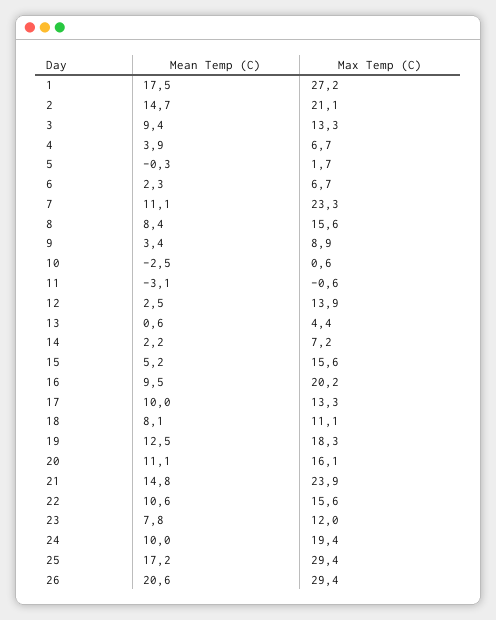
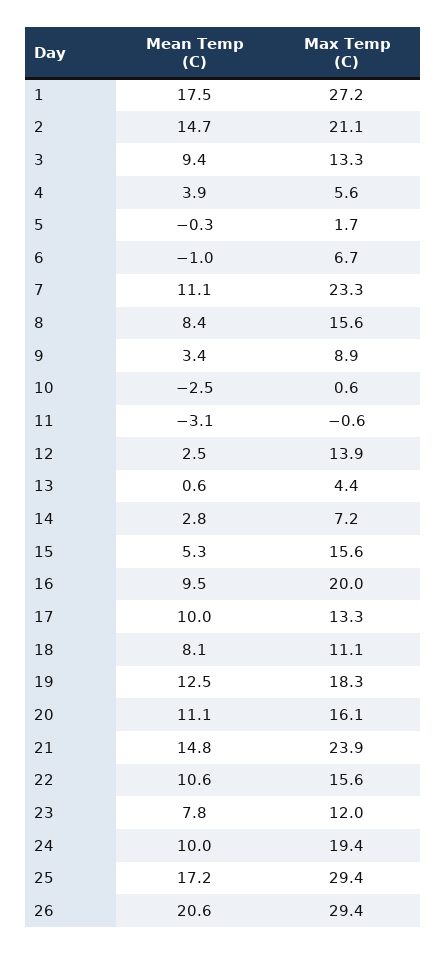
Max Temp (C), 4: 6.7 -> 5.6
Mean Temp (C), 6: 2.3 -> -1
Mean Temp (C), 14: 2.2 -> 2.8
Mean Temp (C), 15: 5.2 -> 5.3
Max Temp (C), 16: 20.2 -> 20

